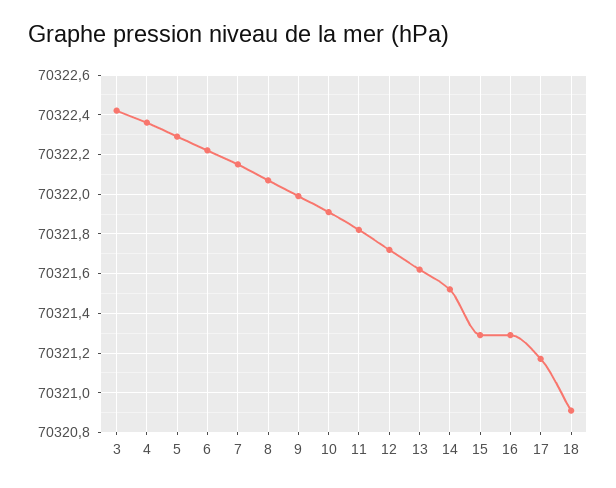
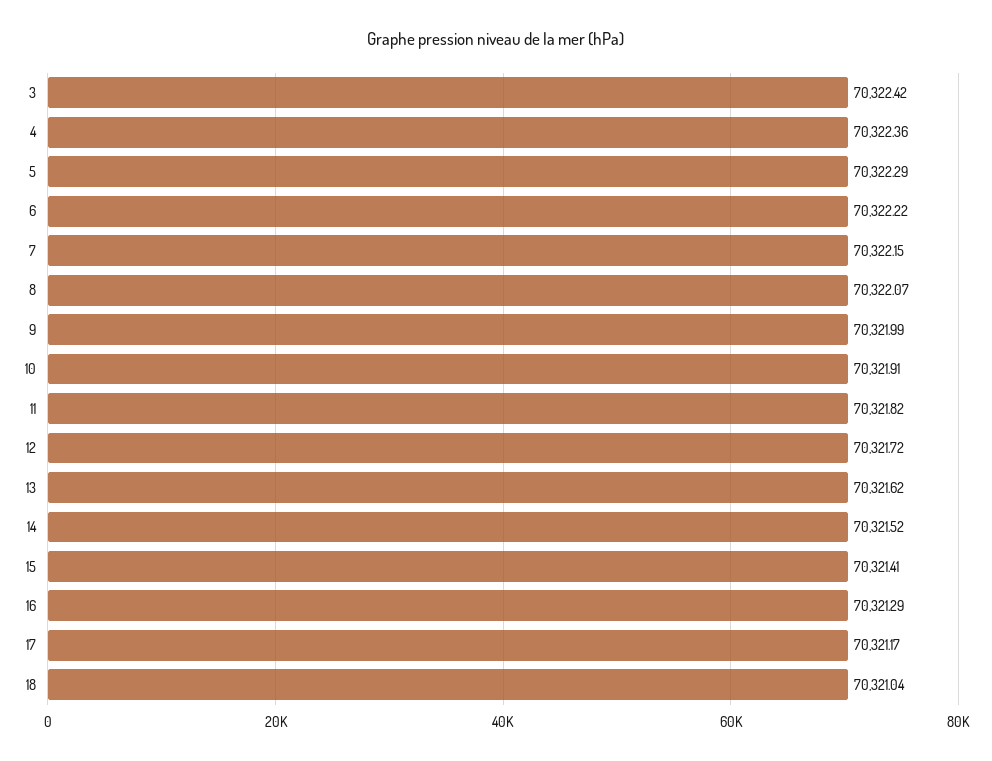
15: 70321.3 -> 70321.41
18: 70320.9 -> 70321.04

